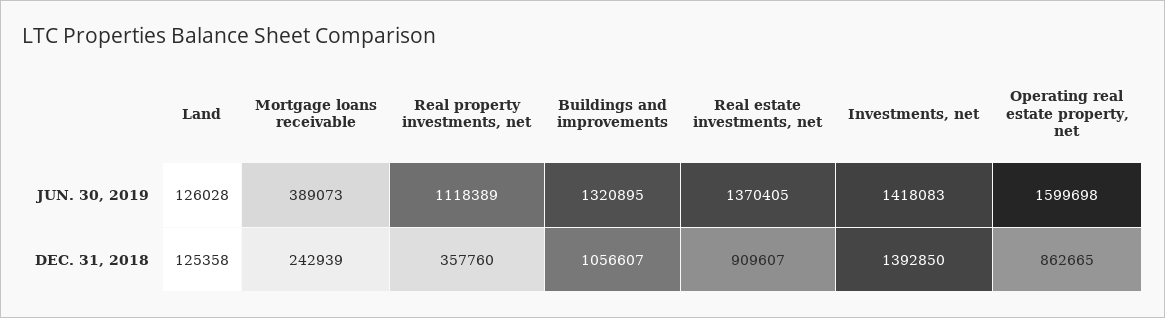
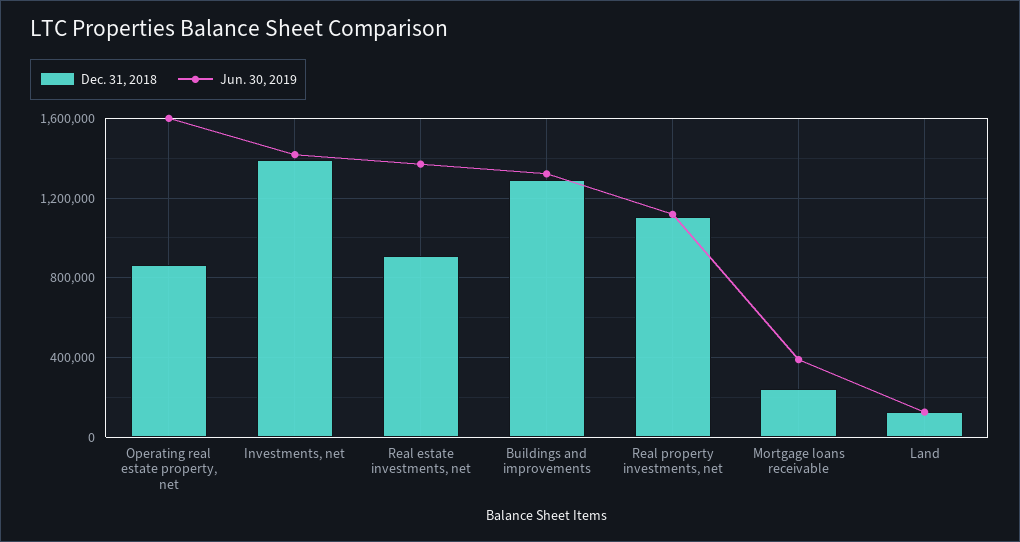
DEC. 31, 2018, Real property investments, net: 357760 -> 1100000
DEC. 31, 2018, Buildings and improvements: 1056607 -> 1300000

